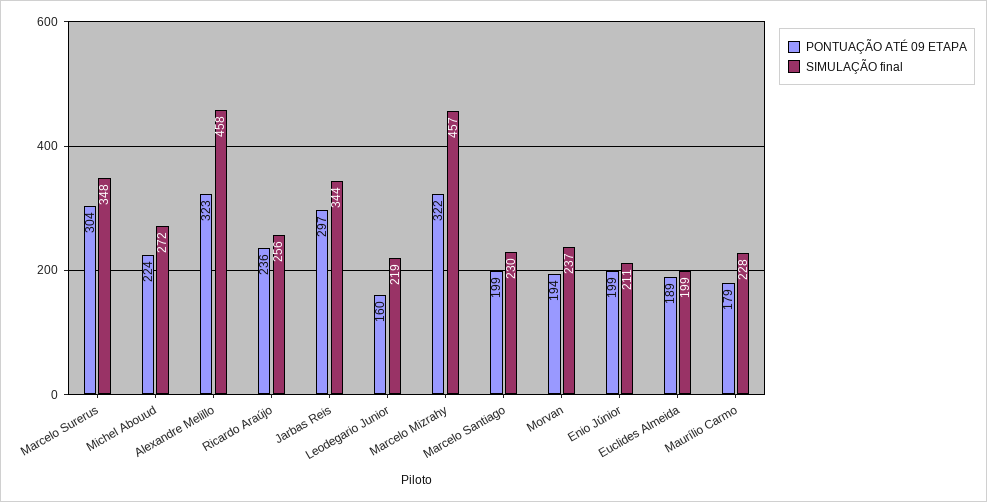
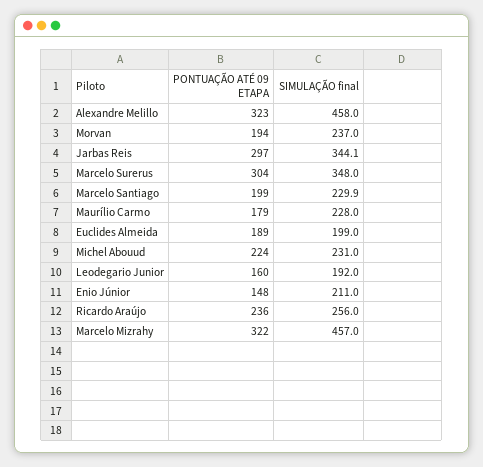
SIMULAÇÃO final, Michel Abouud: 272 -> 231
SIMULAÇÃO final, Leodegario Junior: 219 -> 192
PONTUAÇÃO ATÉ 09 ETAPA, Enio Júnior: 199 -> 148

